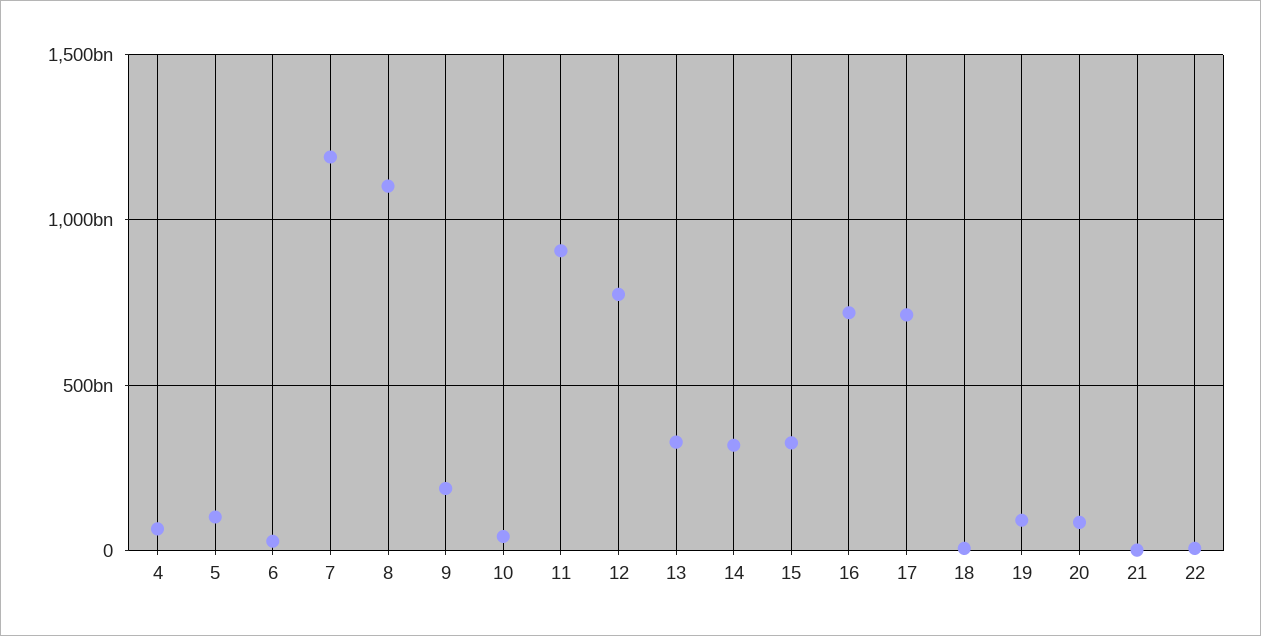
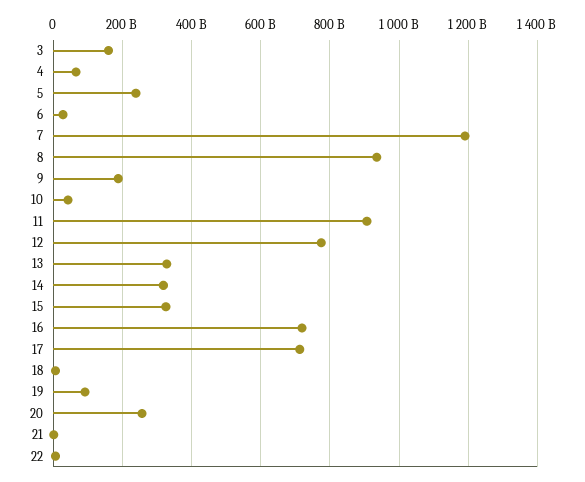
5: 100000000000 -> 240000000000
8: 1100000000000 -> 940000000000
20: 100000000000 -> 260000000000
3: none -> 160000000000

